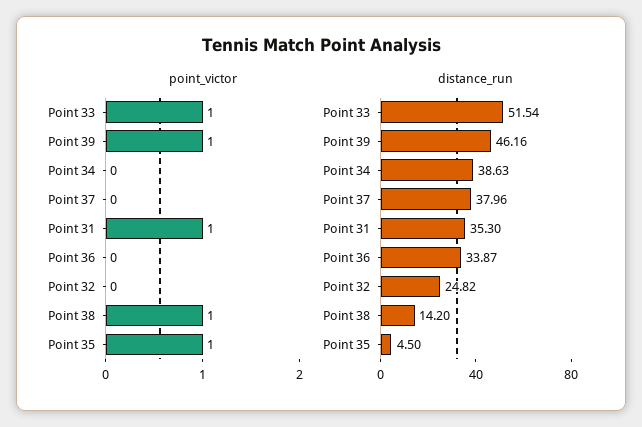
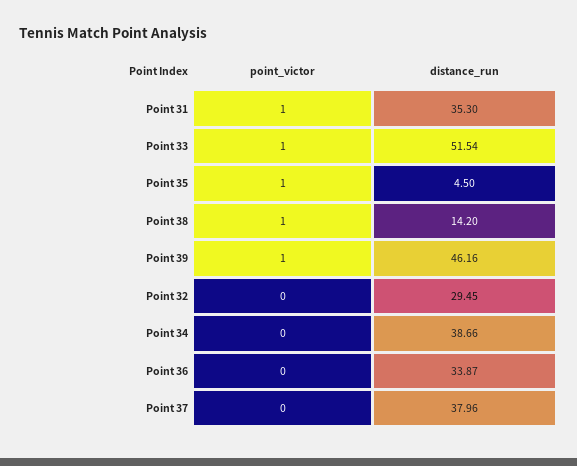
distance_run, Point 34: 38.63 -> 38.66
distance_run, Point 32: 24.82 -> 29.45

